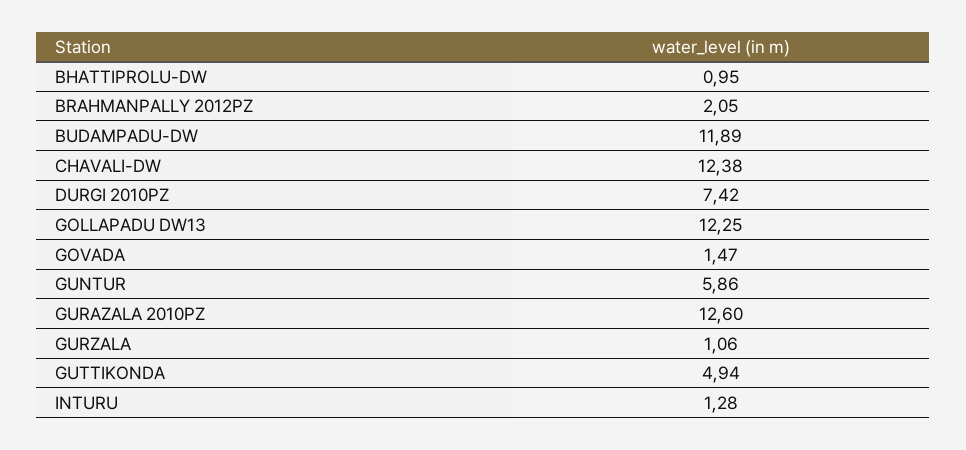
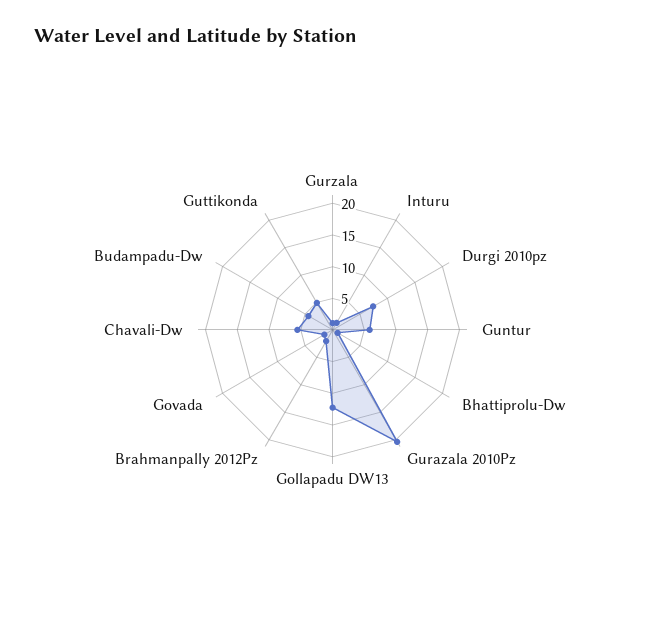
BUDAMPADU-DW: 11.89 -> 5
CHAVALI-DW: 12.38 -> 5
GURAZALA 2010PZ: 12.6 -> 20

